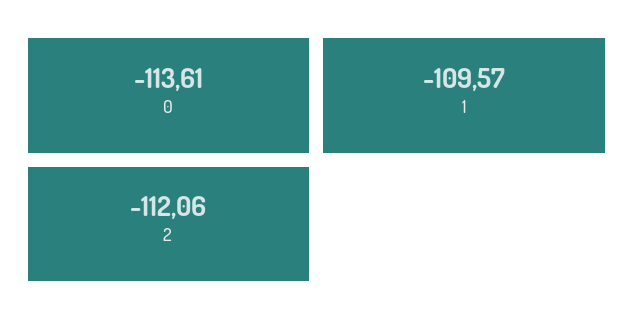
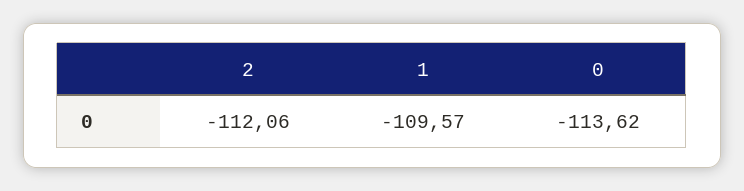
0: -113.61 -> -113.62

